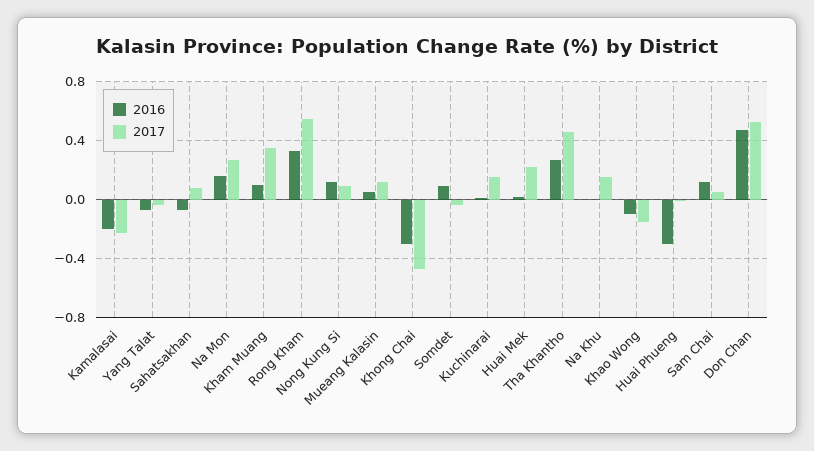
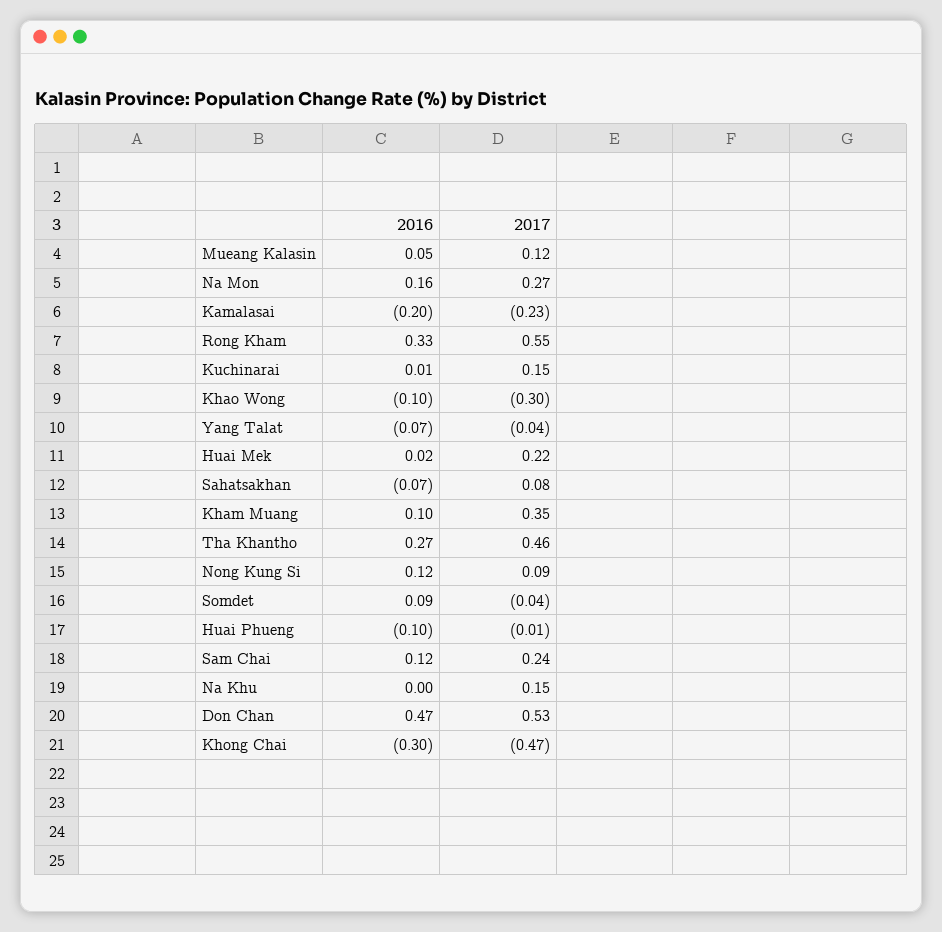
2017, Khao Wong: -0.15 -> -0.3
2016, Huai Phueng: -0.3 -> -0.1
2017, Sam Chai: 0.05 -> 0.24

